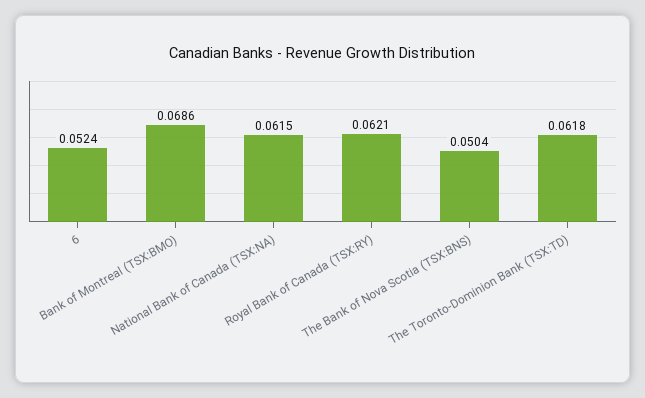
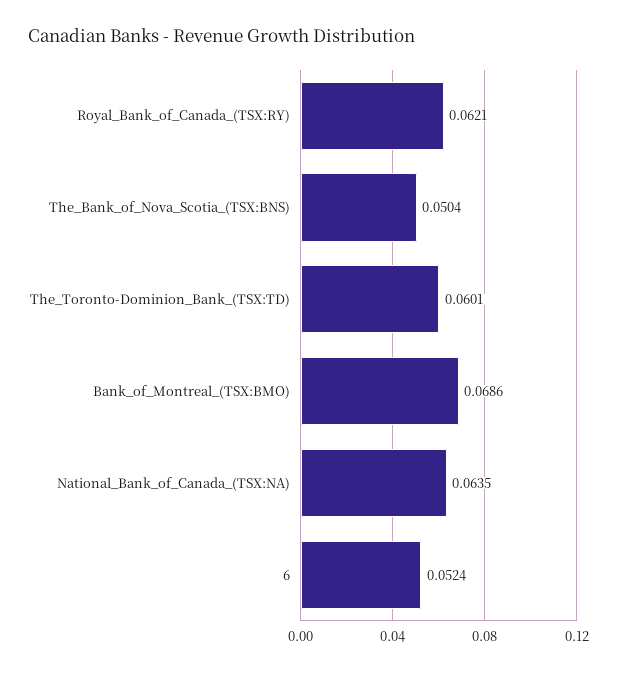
National Bank of Canada (TSX:NA): 0.0615 -> 0.0635
The Toronto-Dominion Bank (TSX:TD): 0.0618 -> 0.0601

